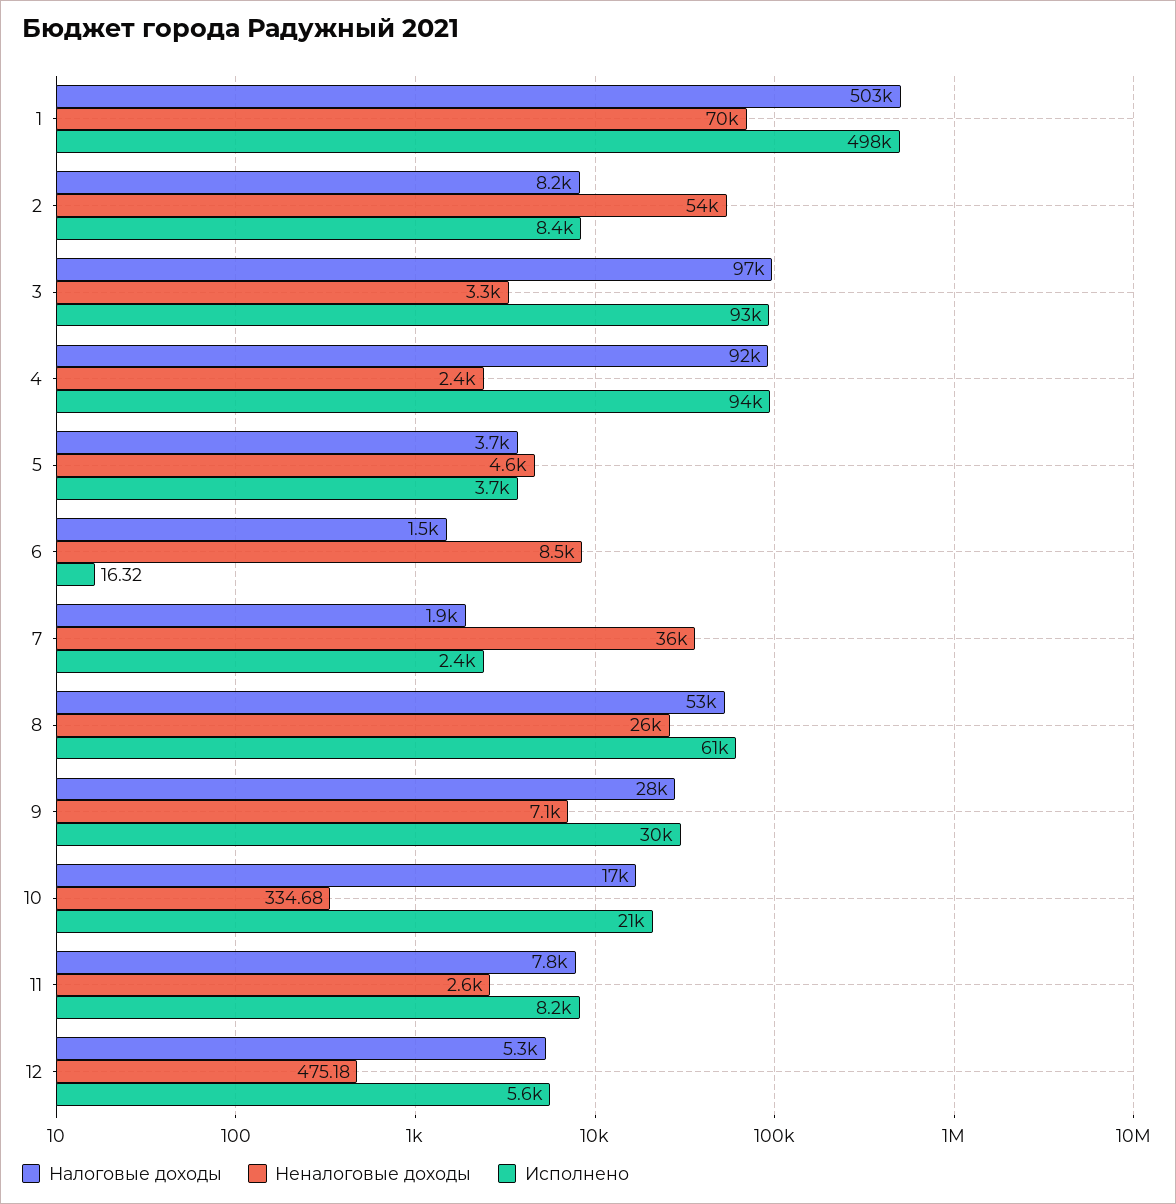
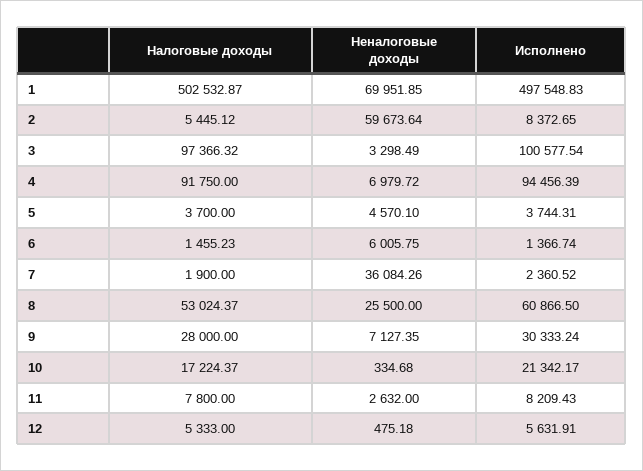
Налоговые доходы, 2: 8200 -> 5445.12
Неналоговые доходы, 2: 54000 -> 59673.64
Исполнено, 3: 93000 -> 100577.54
Неналоговые доходы, 4: 2400 -> 6979.72
Неналоговые доходы, 6: 8500 -> 6005.75
Исполнено, 6: 16.32 -> 1366.74

